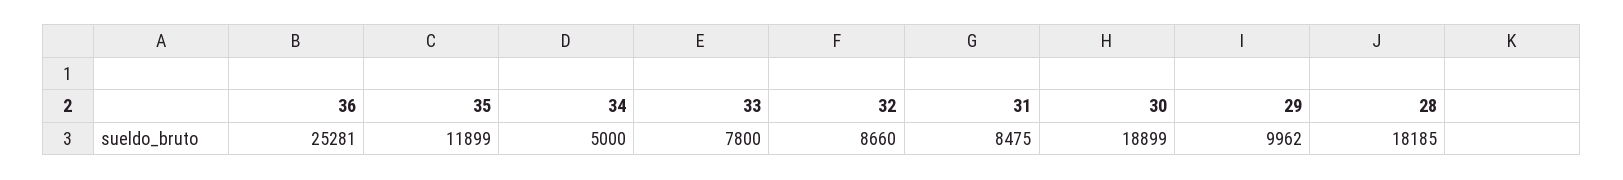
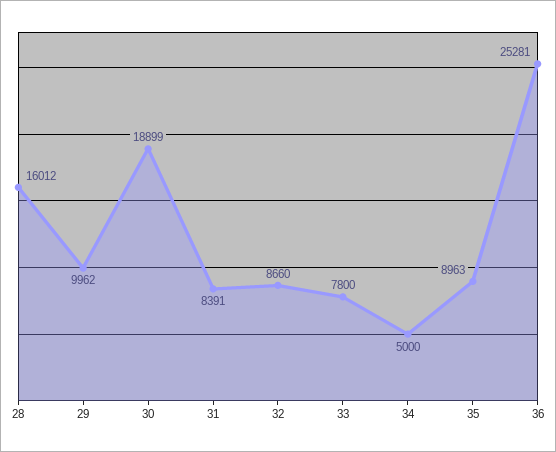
35: 11899 -> 8963
31: 8475 -> 8391
28: 18185 -> 16012

